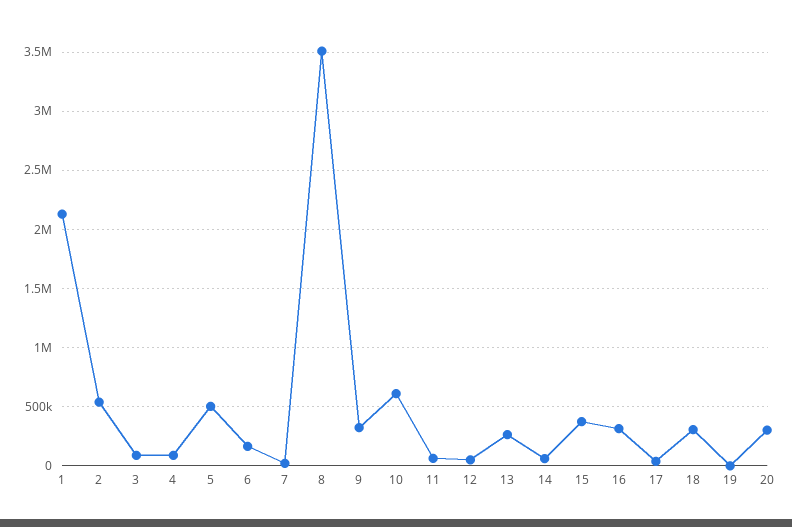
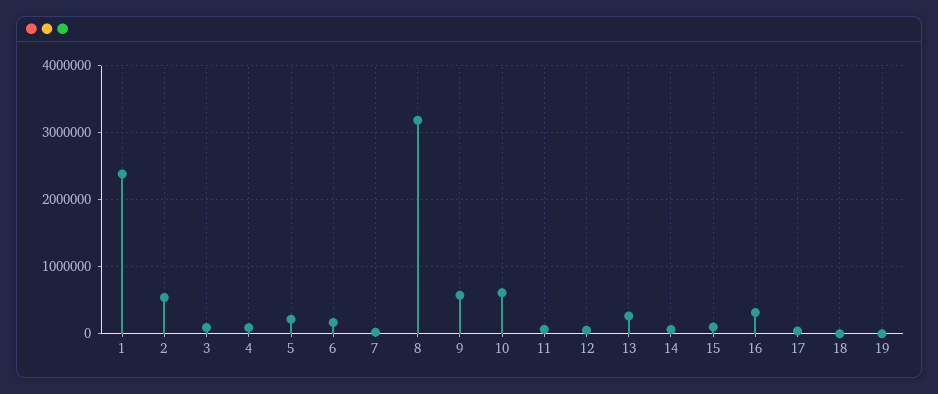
1: 2100000 -> 2400000
5: 500000 -> 200000
8: 3500000 -> 3200000
9: 300000 -> 600000
15: 400000 -> 100000
18: 300000 -> 0
20: 300000 -> none

